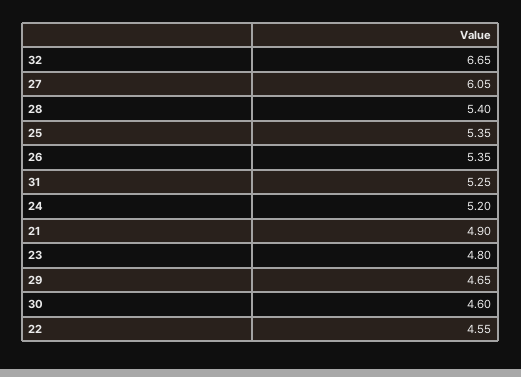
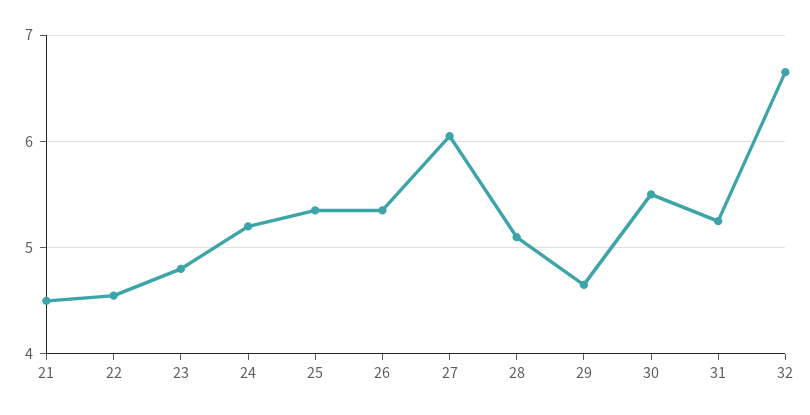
28: 5.4 -> 5.1
21: 4.9 -> 4.5
30: 4.6 -> 5.5

